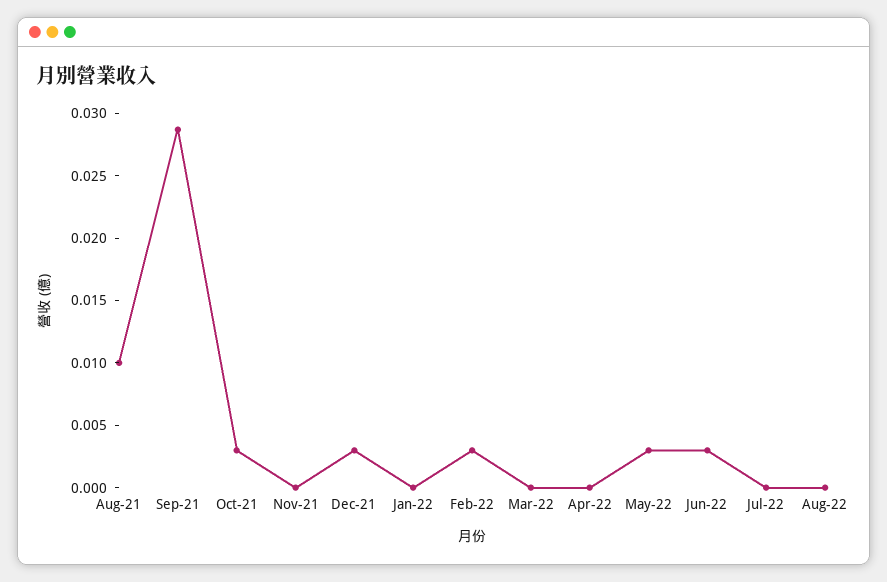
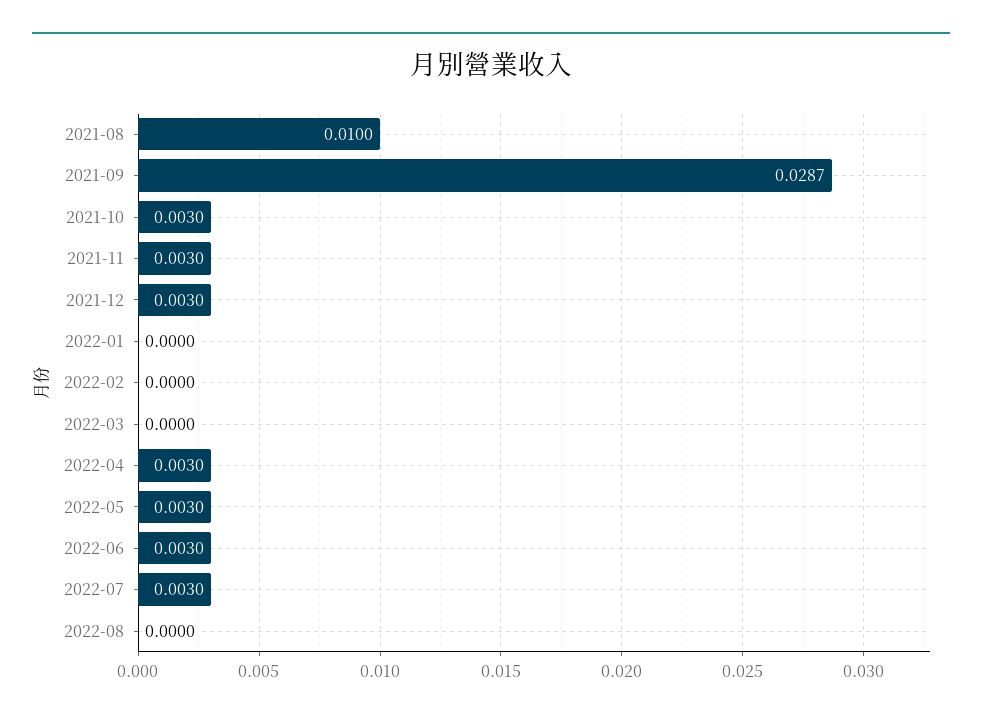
Nov-21: 0 -> 0.003
Feb-22: 0.003 -> 0
Apr-22: 0 -> 0.003
Jul-22: 0 -> 0.003

